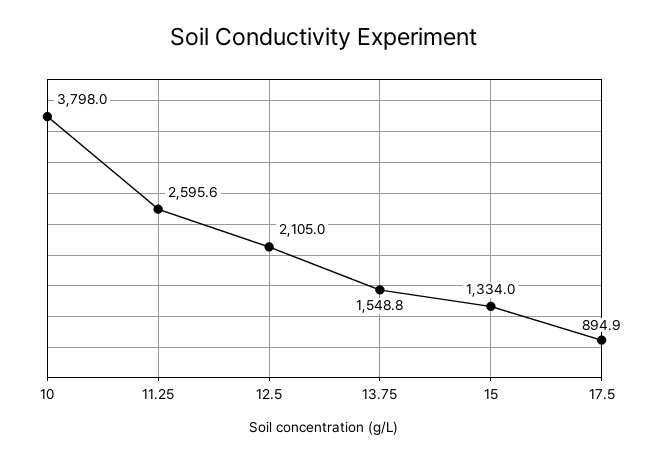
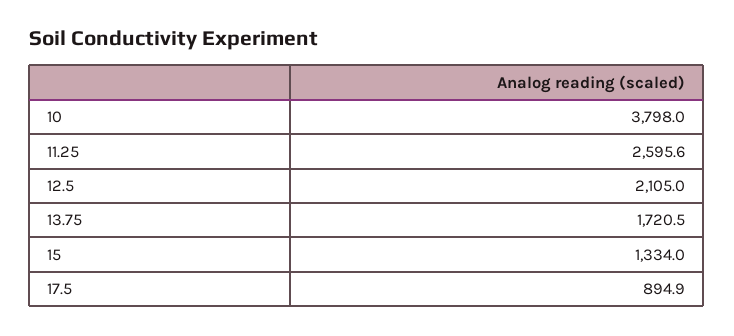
13.75: 1548.8 -> 1720.5

